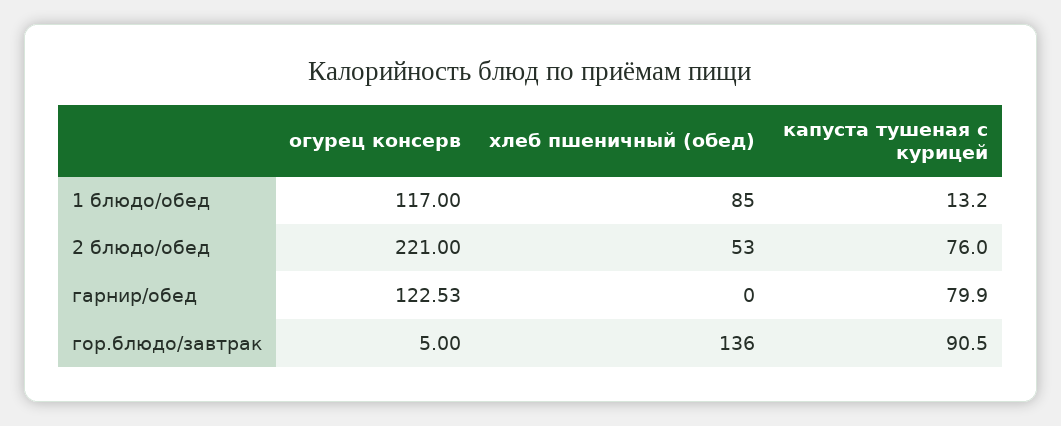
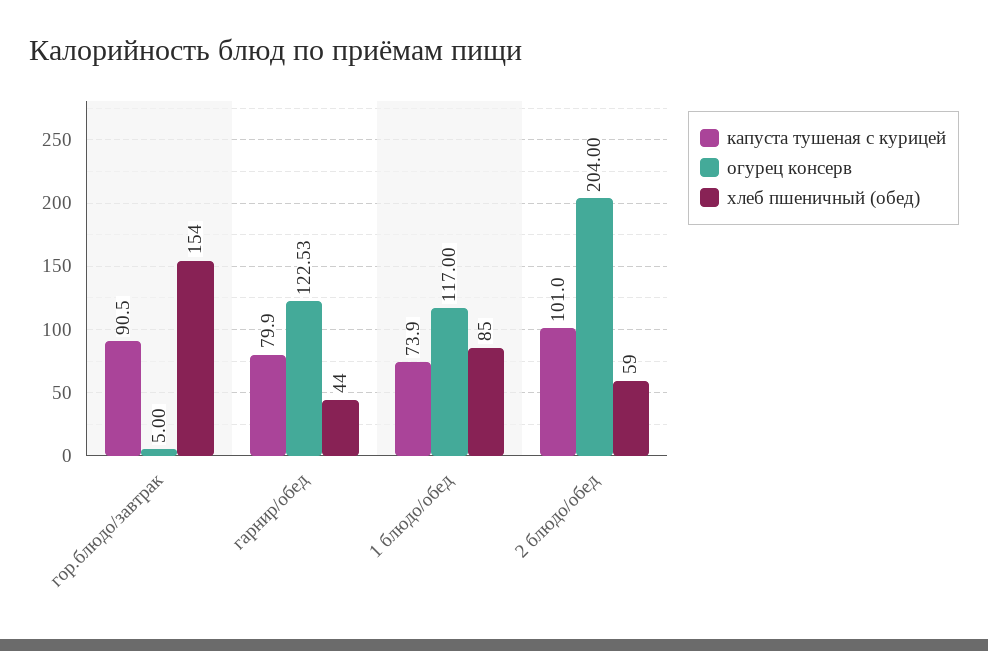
капуста тушеная с курицей, 1 блюдо/обед: 13.2 -> 73.9
огурец консерв, 2 блюдо/обед: 221 -> 204
хлеб пшеничный (обед), 2 блюдо/обед: 53 -> 59
капуста тушеная с курицей, 2 блюдо/обед: 76 -> 101
хлеб пшеничный (обед), гарнир/обед: 0 -> 44
хлеб пшеничный (обед), гор.блюдо/завтрак: 136 -> 154

